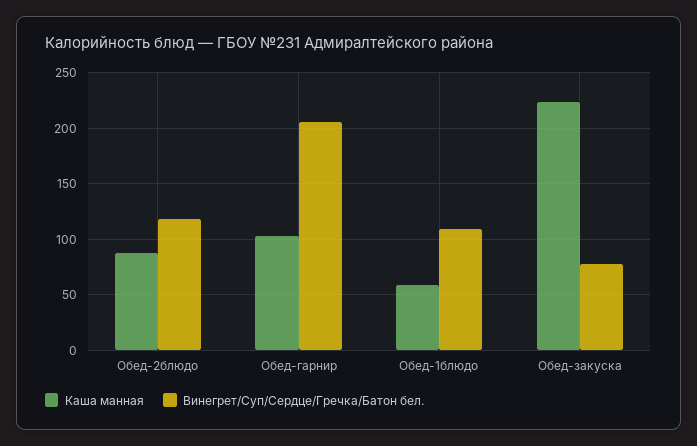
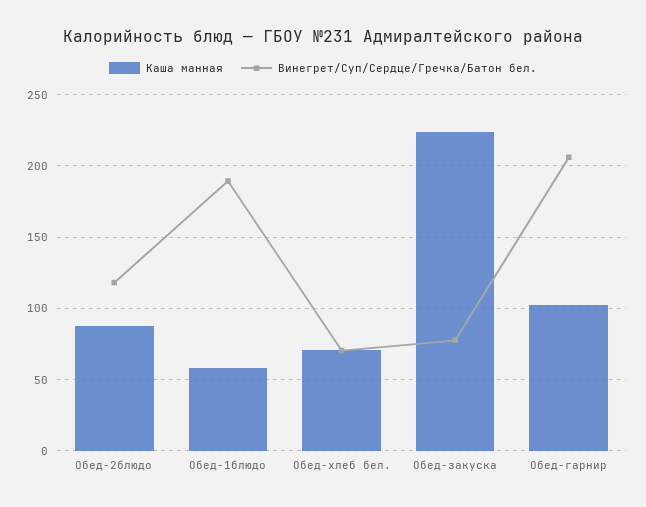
Винегрет/Суп/Сердце/Гречка/Батон бел., Обед-1блюдо: 110 -> 190
Каша манная, Обед-хлеб бел.: none -> 70
Винегрет/Суп/Сердце/Гречка/Батон бел., Обед-хлеб бел.: none -> 70

